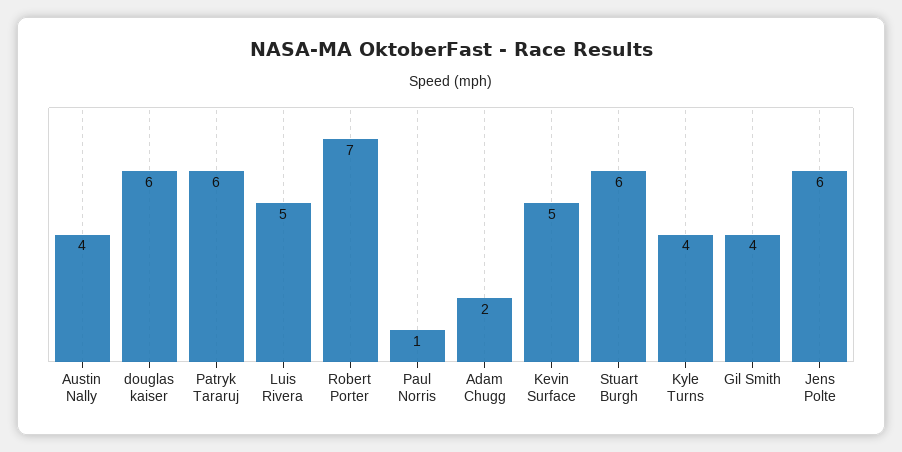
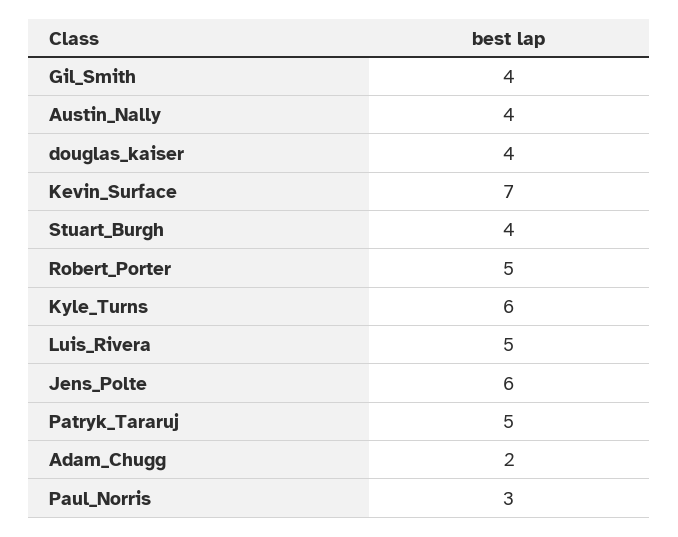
douglas kaiser: 6 -> 4
Patryk Tararuj: 6 -> 5
Robert Porter: 7 -> 5
Paul Norris: 1 -> 3
Kevin Surface: 5 -> 7
Stuart Burgh: 6 -> 4
Kyle Turns: 4 -> 6

